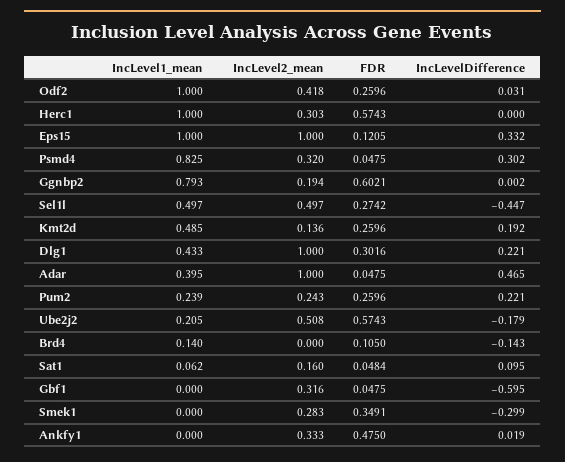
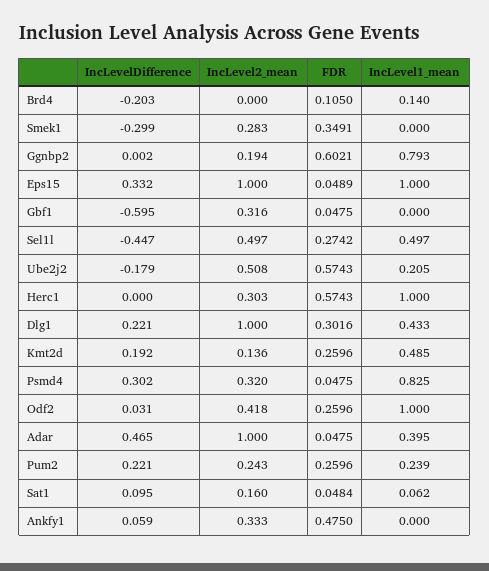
FDR, Eps15: 0.1205 -> 0.0489
IncLevelDifference, Brd4: -0.143 -> -0.203
IncLevelDifference, Ankfy1: 0.019 -> 0.059

